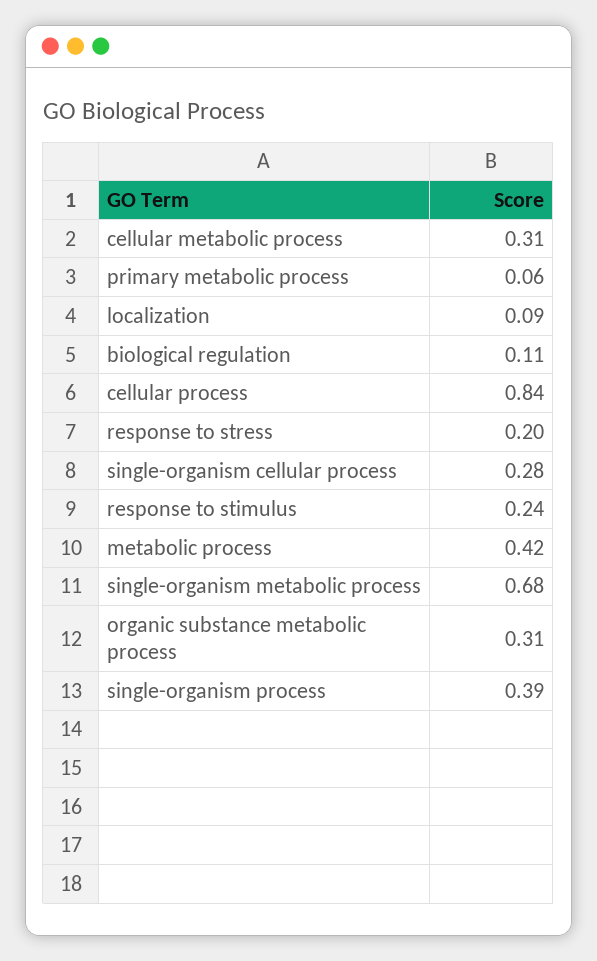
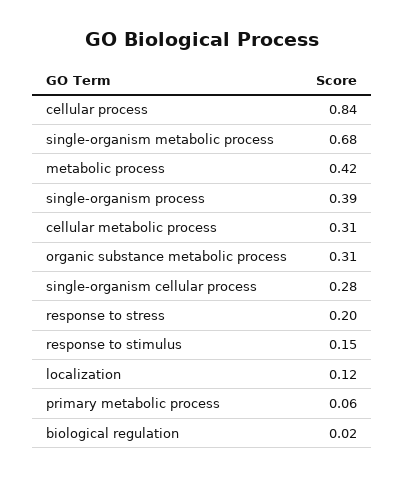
localization: 0.09 -> 0.12
biological regulation: 0.11 -> 0.02
response to stimulus: 0.24 -> 0.15

